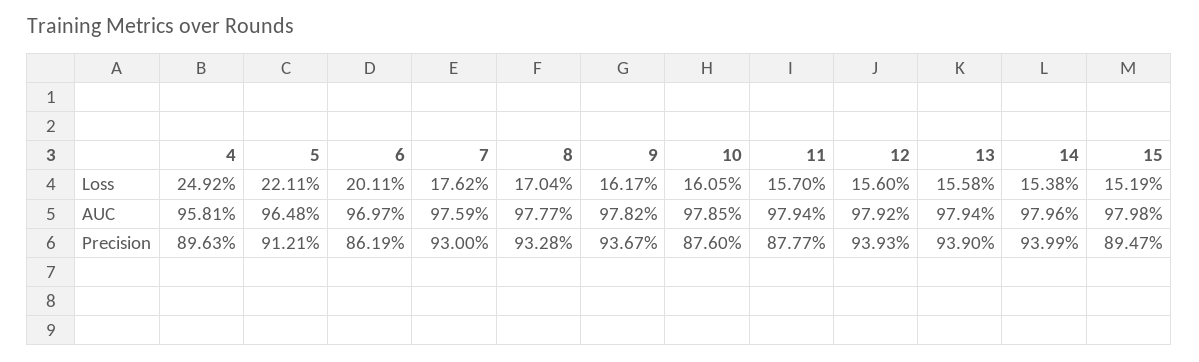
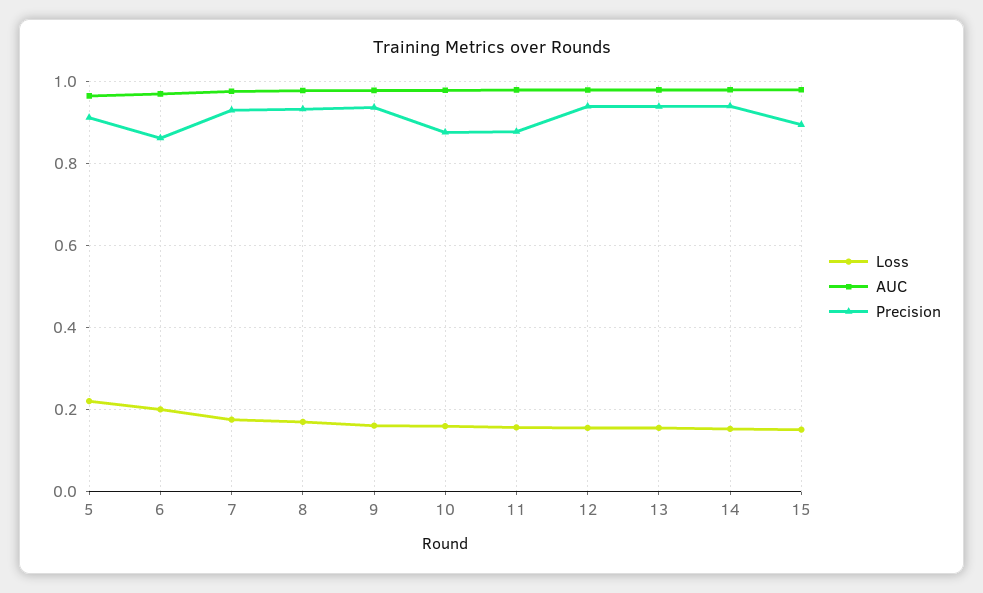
Loss, 4: 0.2492 -> none
AUC, 4: 0.9581 -> none
Precision, 4: 0.8963 -> none

